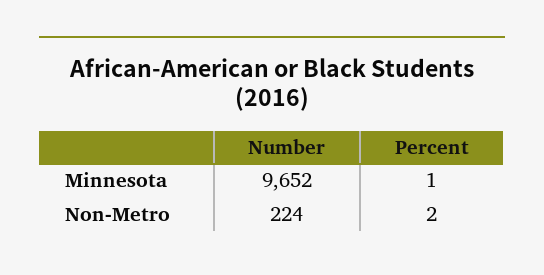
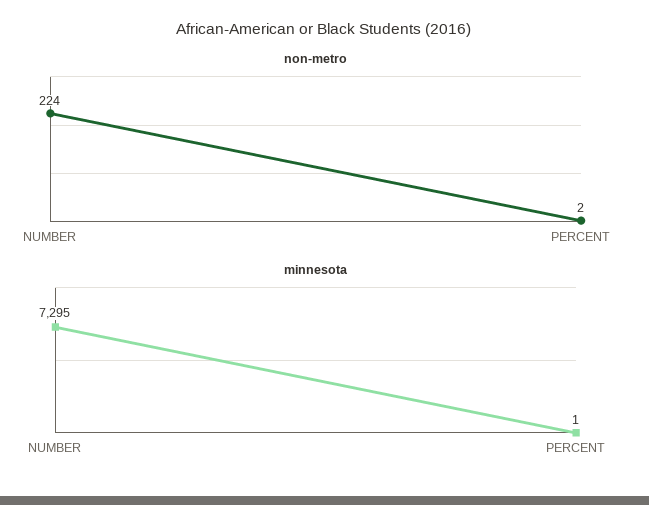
Minnesota, Number: 9652 -> 7295

